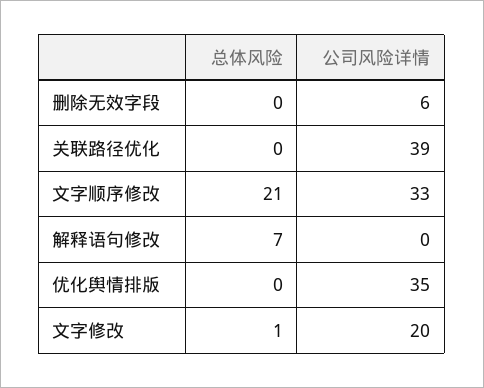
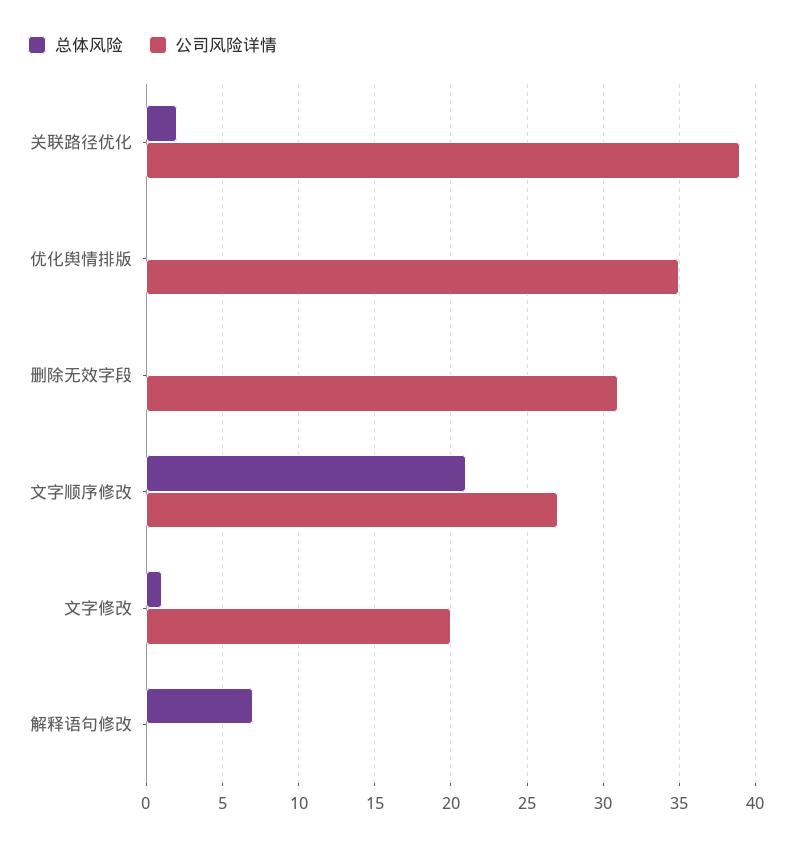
公司风险详情, 删除无效字段: 6 -> 31
总体风险, 关联路径优化: 0 -> 2
公司风险详情, 文字顺序修改: 33 -> 27

